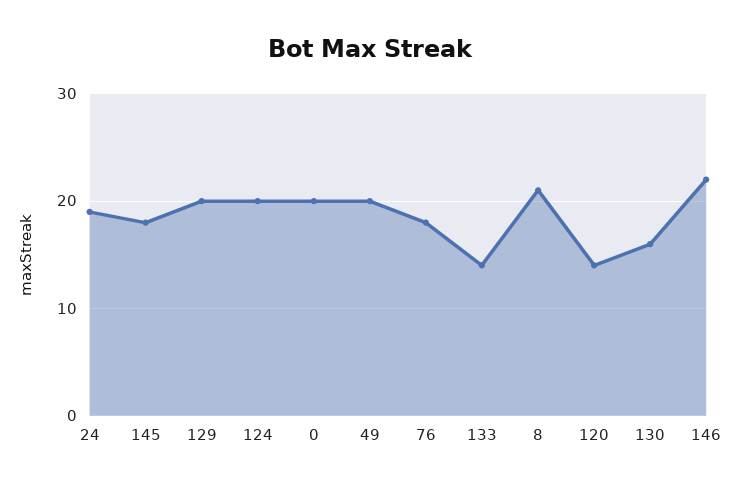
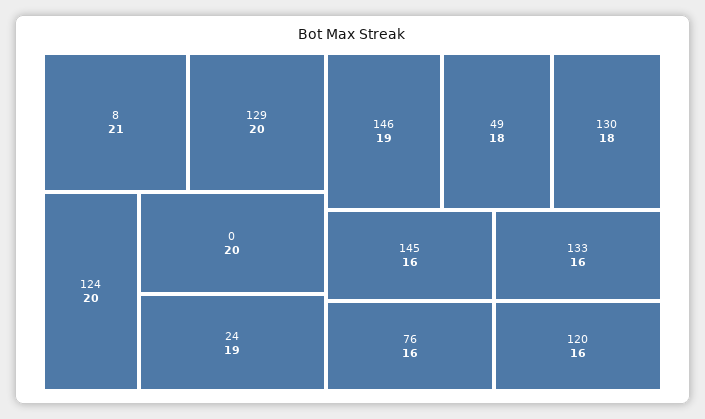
145: 18 -> 16
49: 20 -> 18
76: 18 -> 16
133: 14 -> 16
120: 14 -> 16
130: 16 -> 18
146: 22 -> 19

